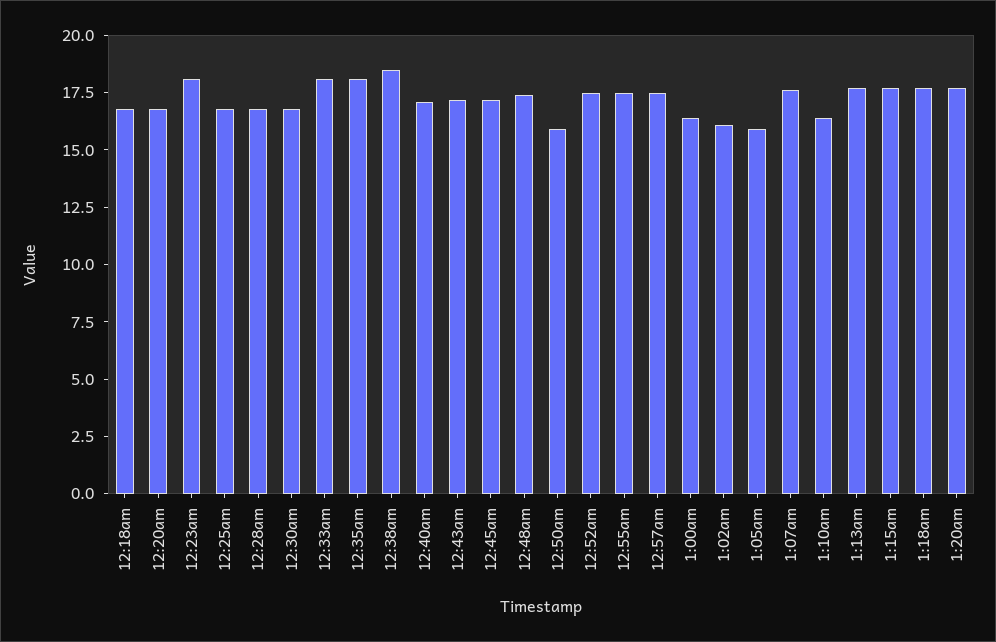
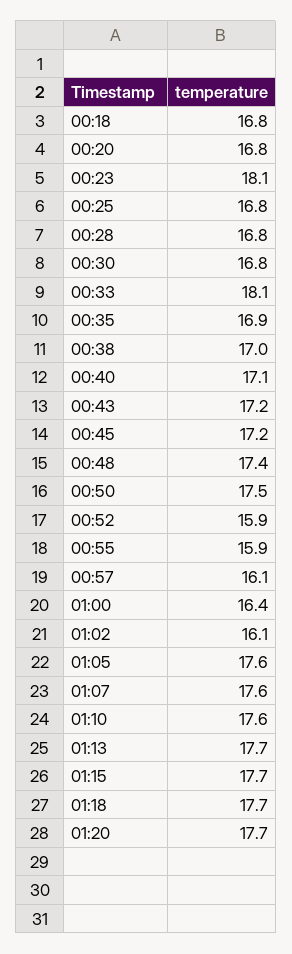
12:35am: 18 -> 16.9
12:38am: 18.5 -> 17
12:50am: 16 -> 17.5
12:52am: 17.5 -> 15.9
12:55am: 17.5 -> 15.9
12:57am: 17.5 -> 16.1
1:05am: 16 -> 17.6
1:10am: 16.5 -> 17.6

